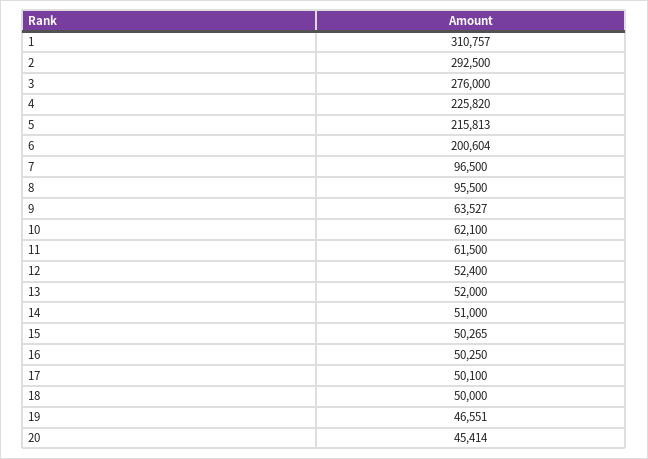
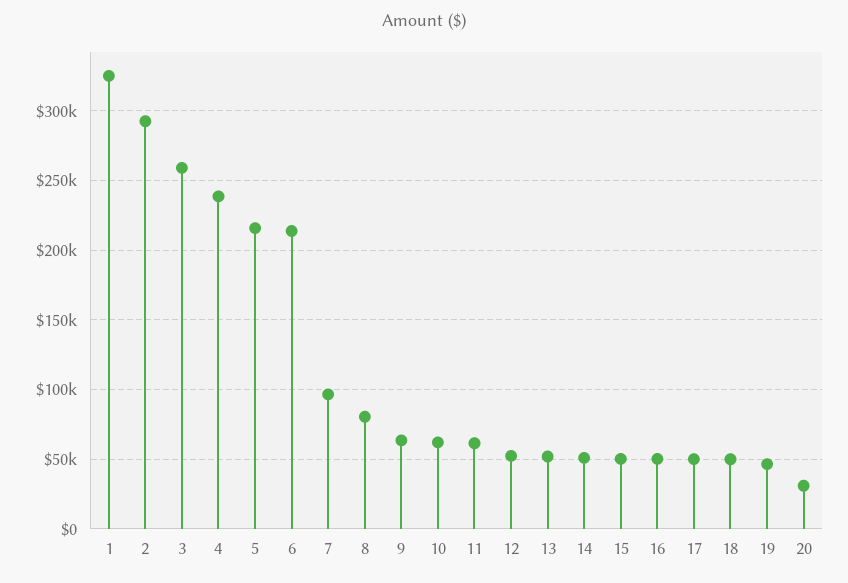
1: 310757 -> 325000
3: 276000 -> 260000
4: 225820 -> 240000
6: 200604 -> 215000
8: 95500 -> 80000
20: 45414 -> 30000

